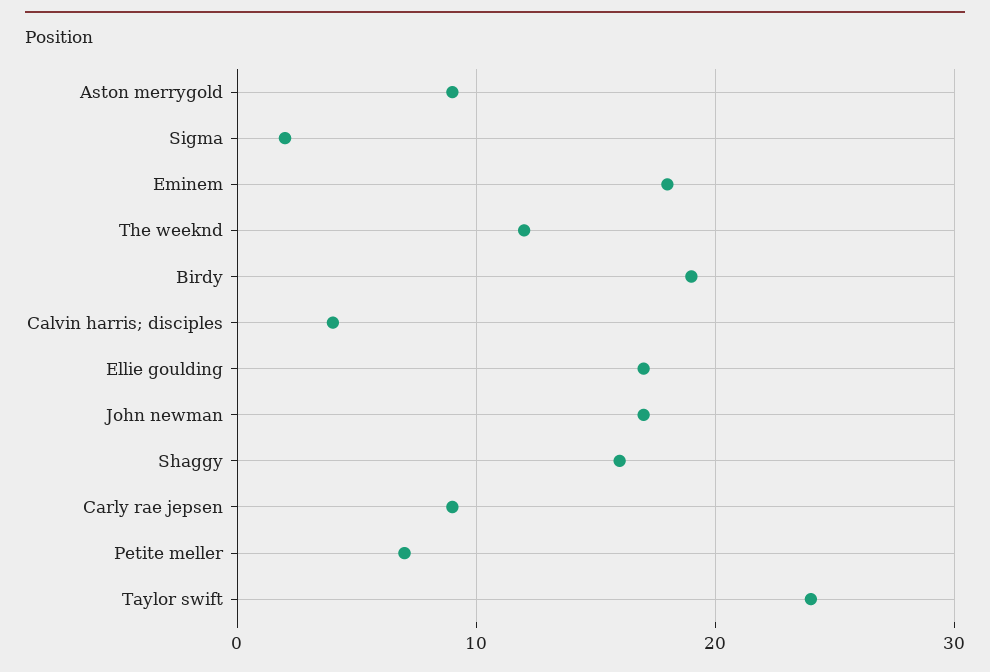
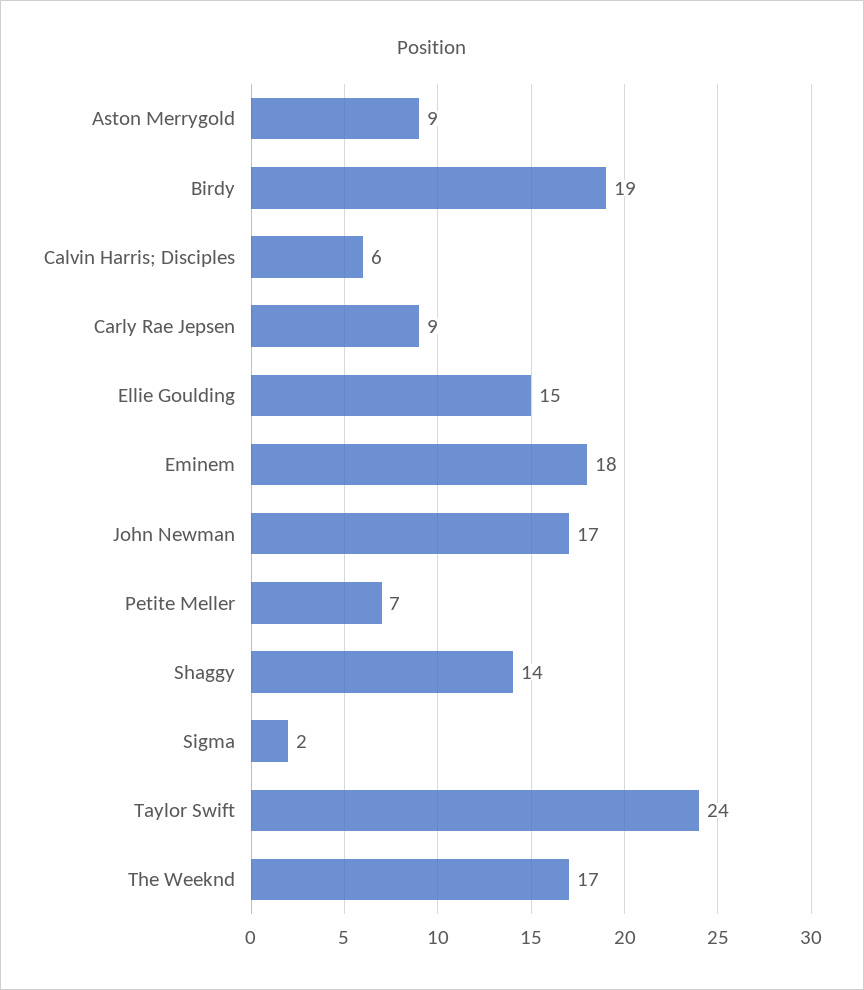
The weeknd: 12 -> 17
Calvin harris; disciples: 4 -> 6
Ellie goulding: 17 -> 15
Shaggy: 16 -> 14

